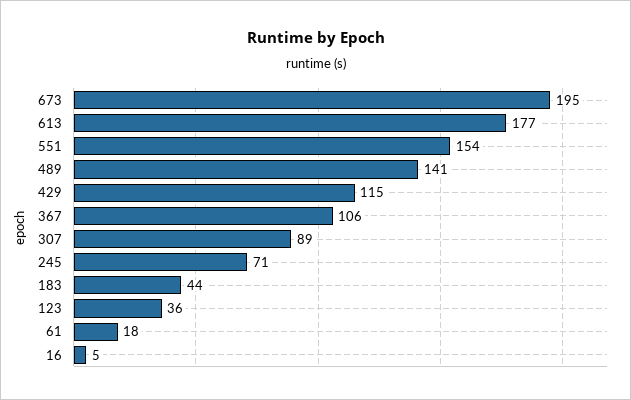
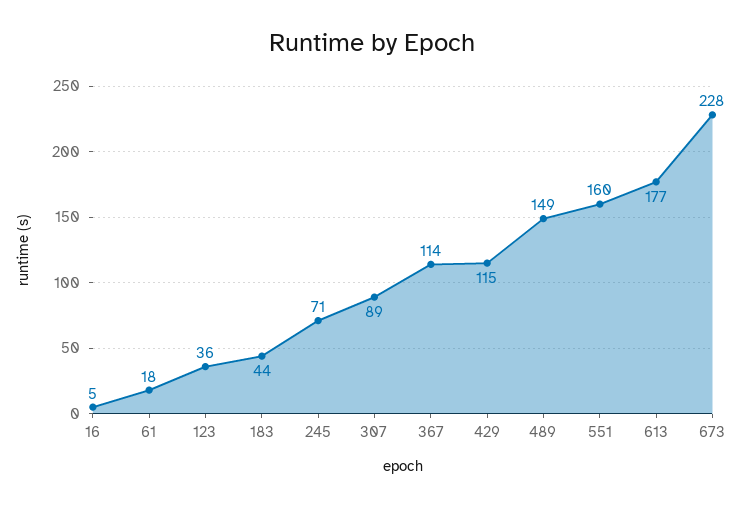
673: 195 -> 228
551: 154 -> 160
489: 141 -> 149
367: 106 -> 114

